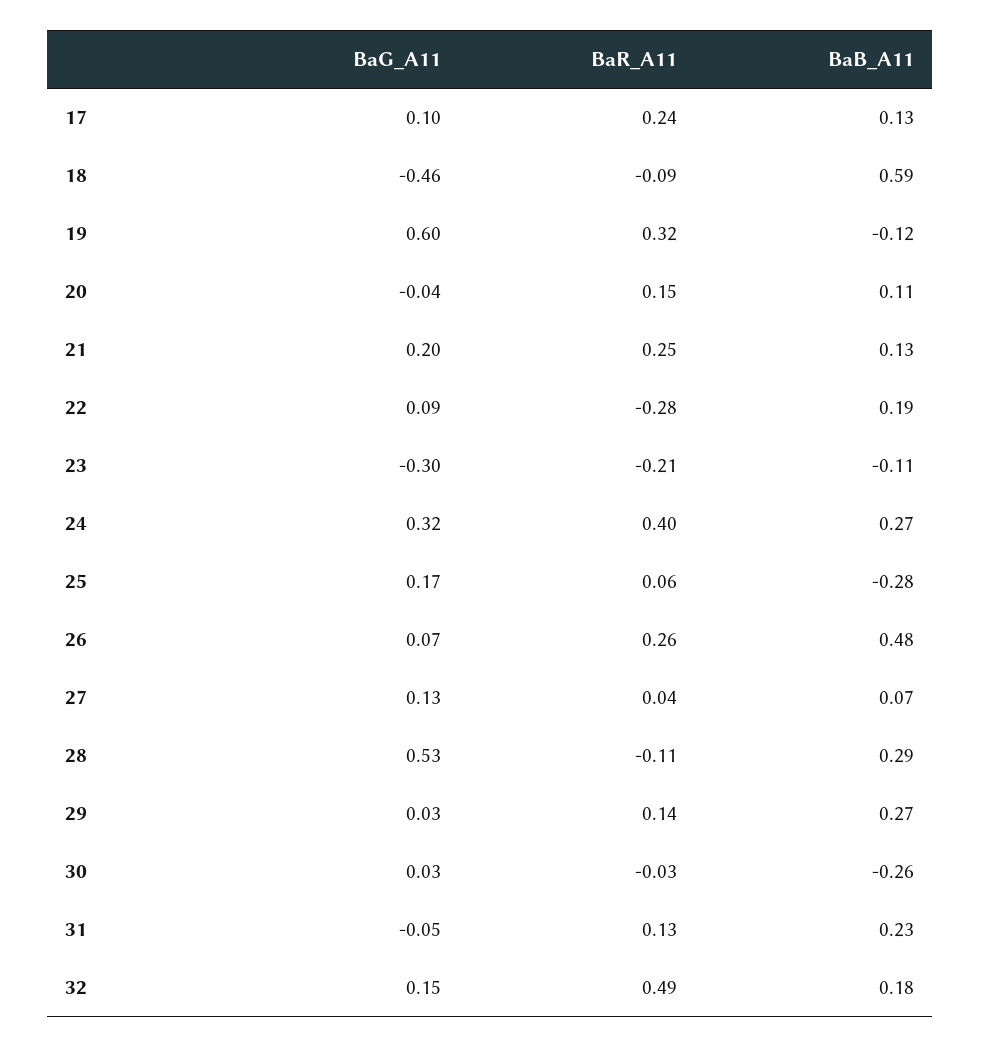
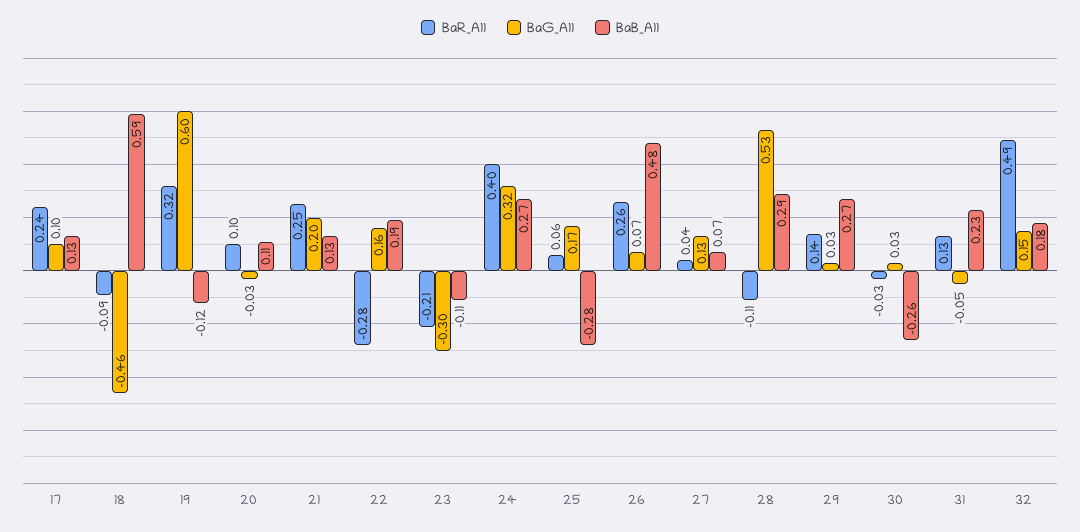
BaG_A11, 20: -0.04 -> -0.03
BaR_A11, 20: 0.15 -> 0.1
BaG_A11, 22: 0.09 -> 0.16

